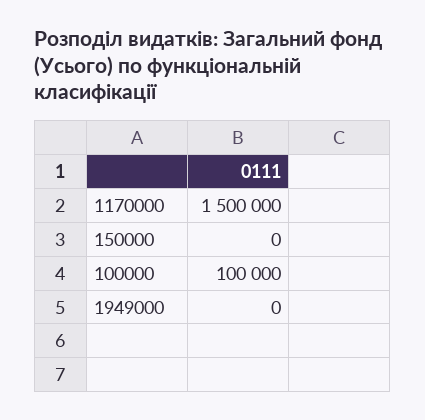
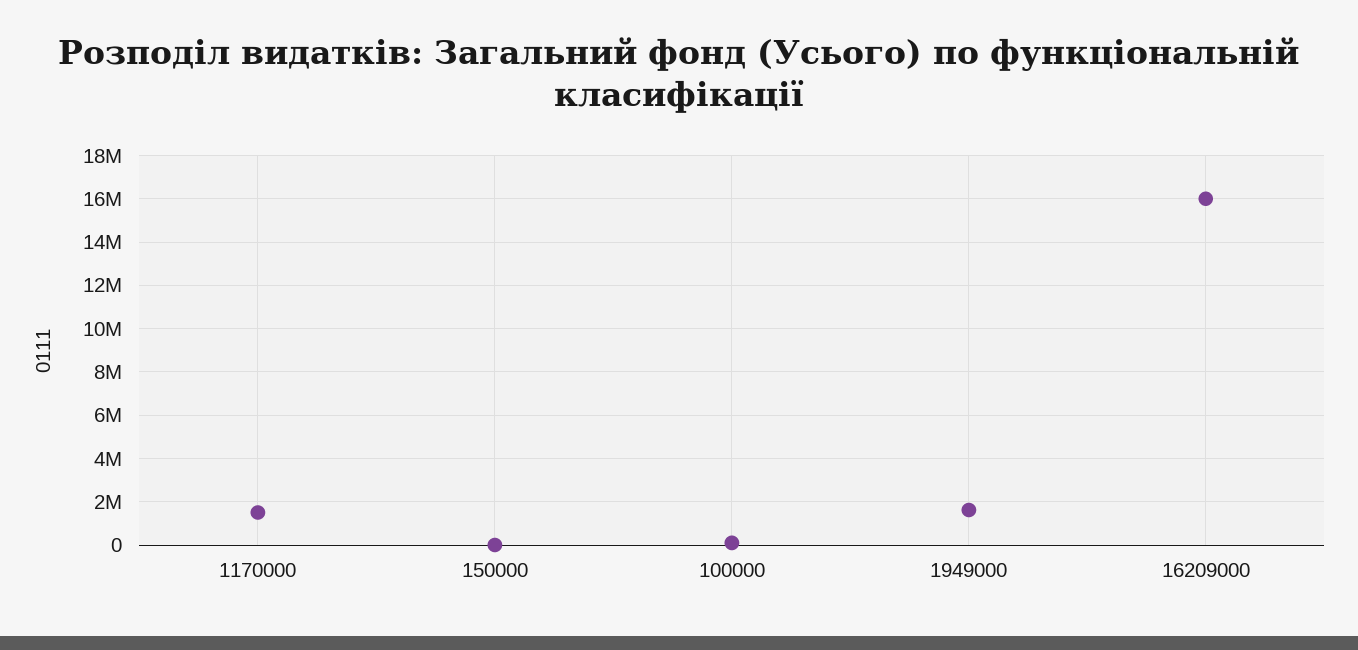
1949000: 0 -> 1500000
16209000: none -> 16000000

